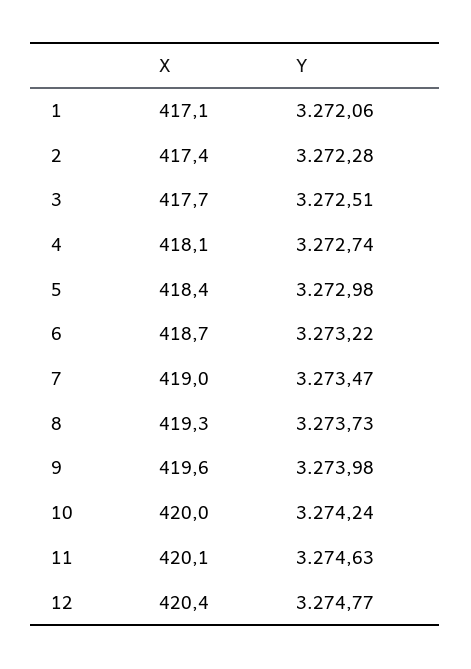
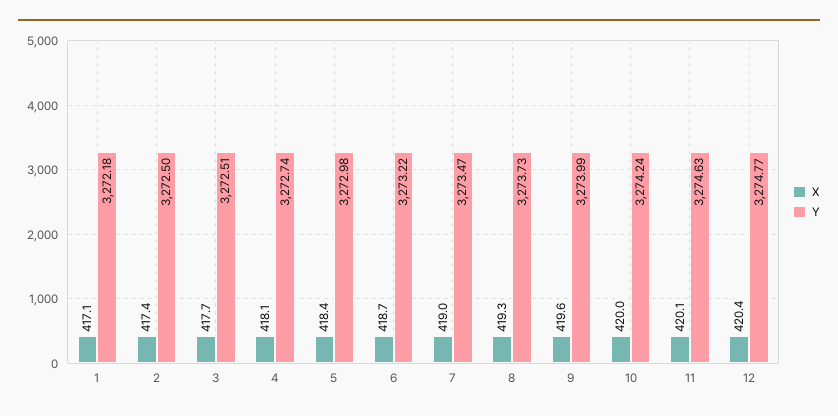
Y, 1: 3272.06 -> 3272.18
Y, 2: 3272.28 -> 3272.5
Y, 9: 3273.98 -> 3273.99

